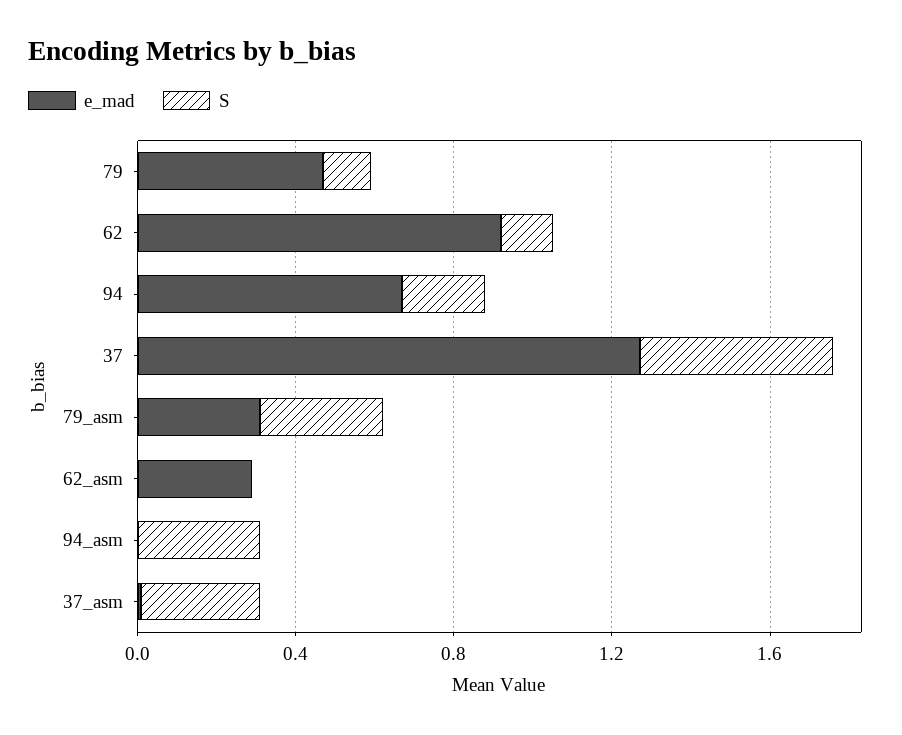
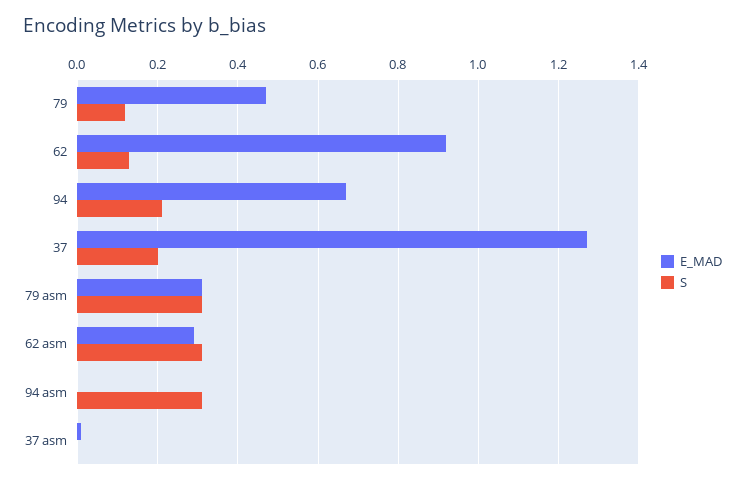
S, 37: 0.5 -> 0.2
S, 62_asm: 0 -> 0.3
S, 37_asm: 0.3 -> 0

